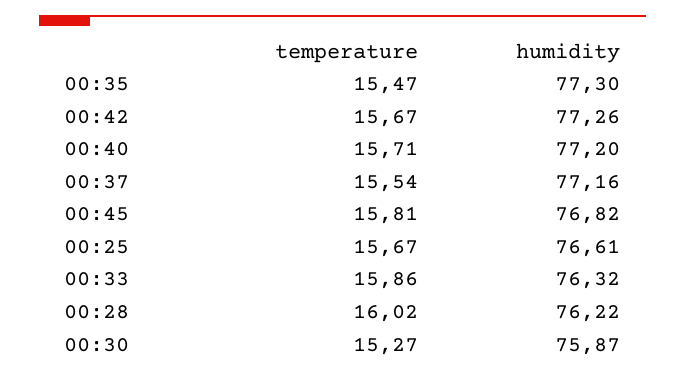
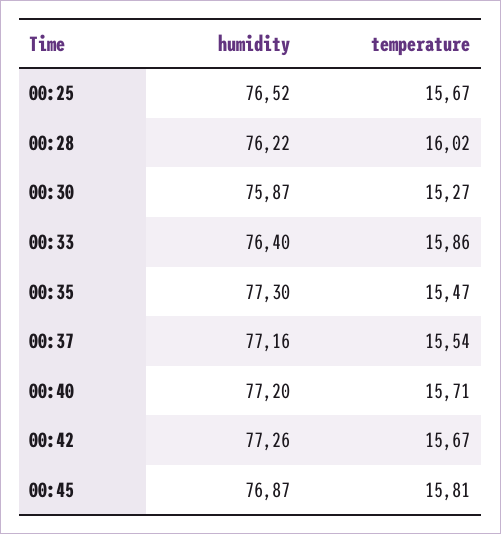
humidity, 00:45: 76.82 -> 76.87
humidity, 00:25: 76.61 -> 76.52
humidity, 00:33: 76.32 -> 76.4

